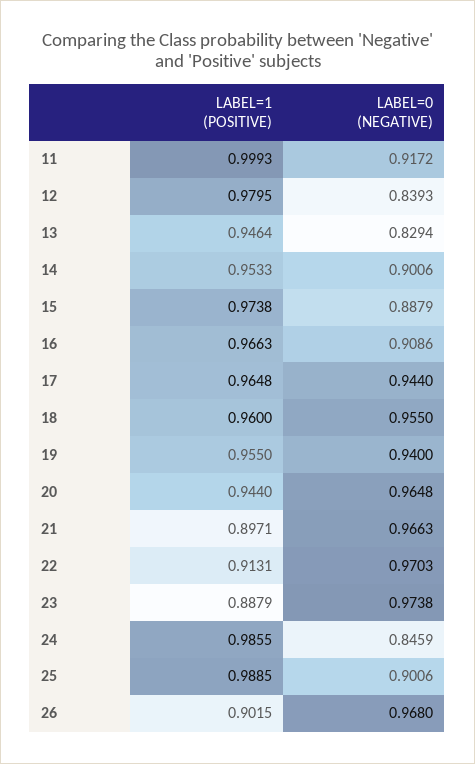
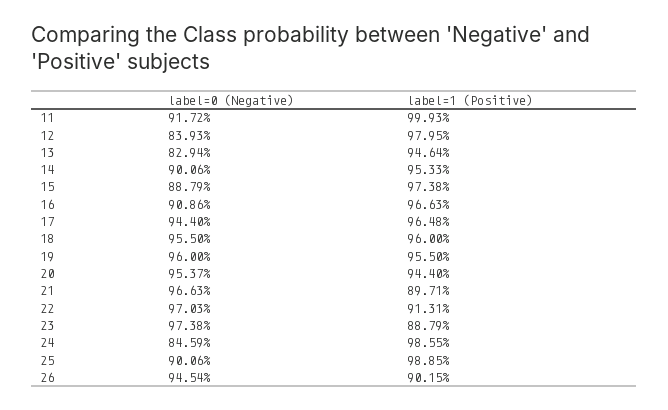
LABEL=0 (NEGATIVE), 19: 0.94 -> 0.96
LABEL=0 (NEGATIVE), 20: 0.9648 -> 0.9537
LABEL=0 (NEGATIVE), 26: 0.968 -> 0.9454

